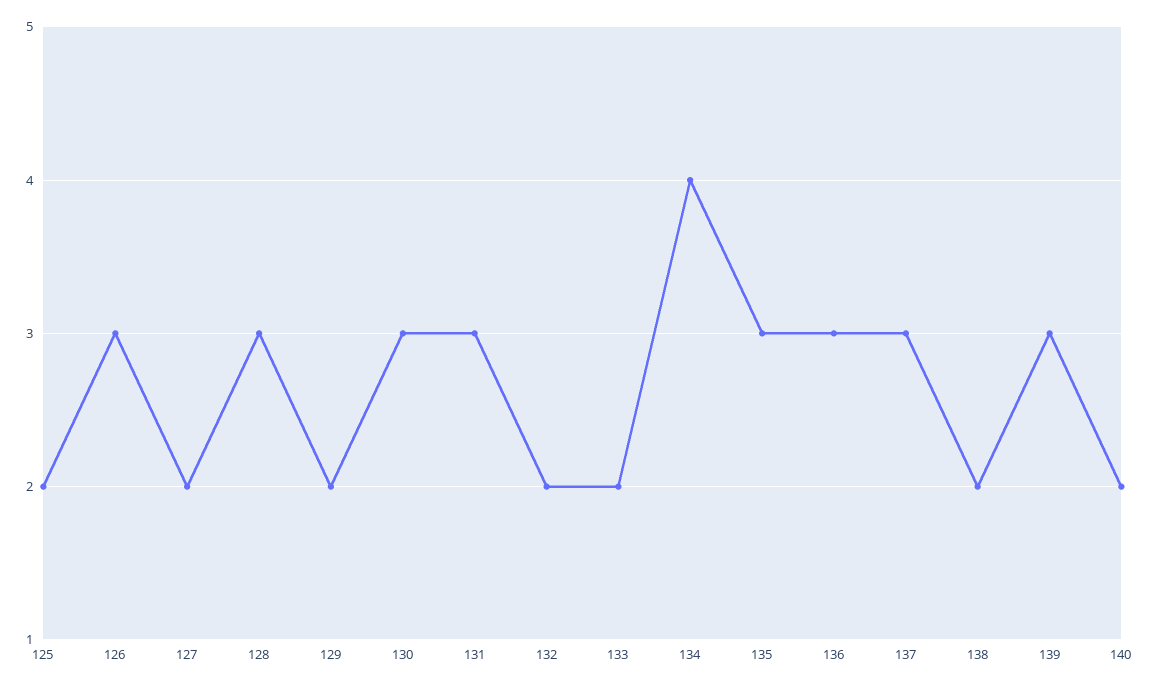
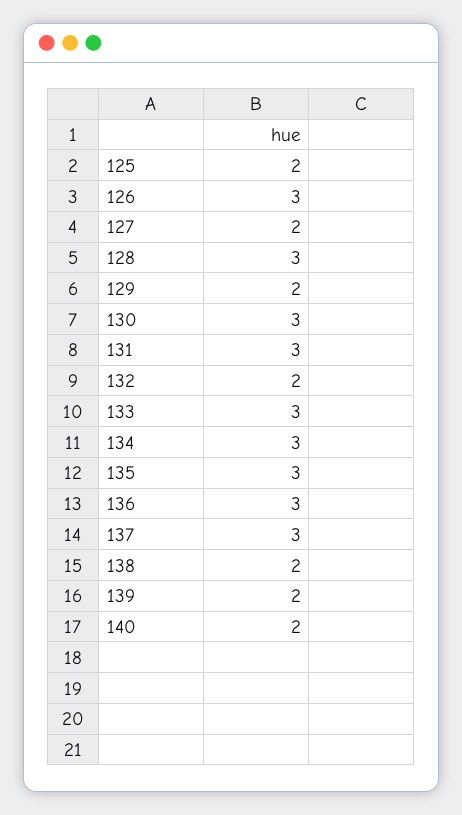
133: 2 -> 3
134: 4 -> 3
139: 3 -> 2

